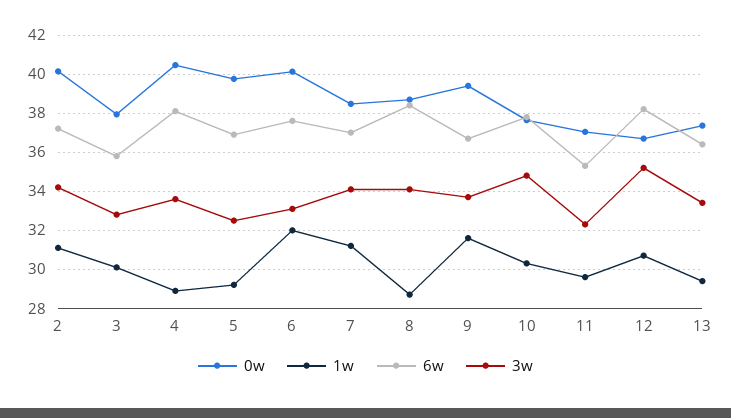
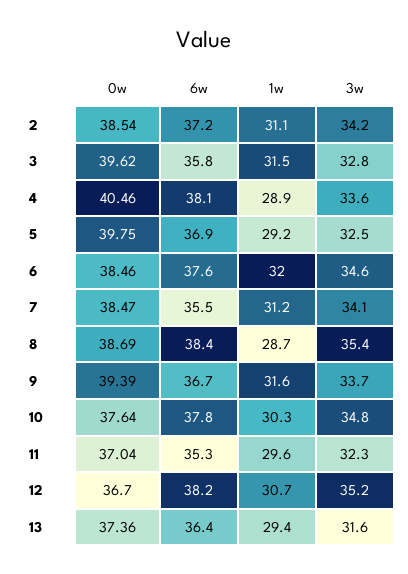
0w, 2: 40 -> 38.54
0w, 3: 38 -> 39.62
1w, 3: 30 -> 31.5
0w, 6: 40 -> 38.46
3w, 6: 33 -> 34.6
6w, 7: 37 -> 35.5
3w, 8: 34 -> 35.4
3w, 13: 33.5 -> 31.6

